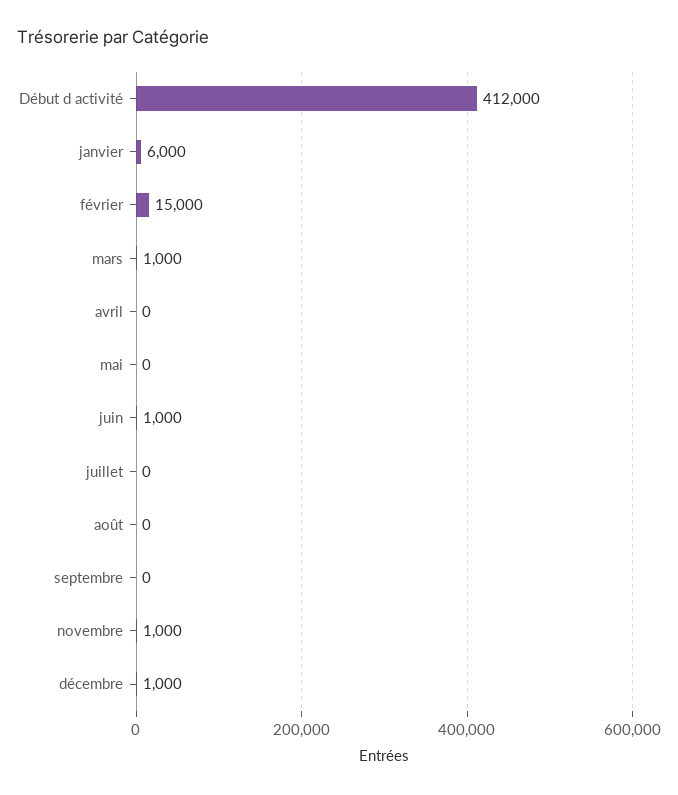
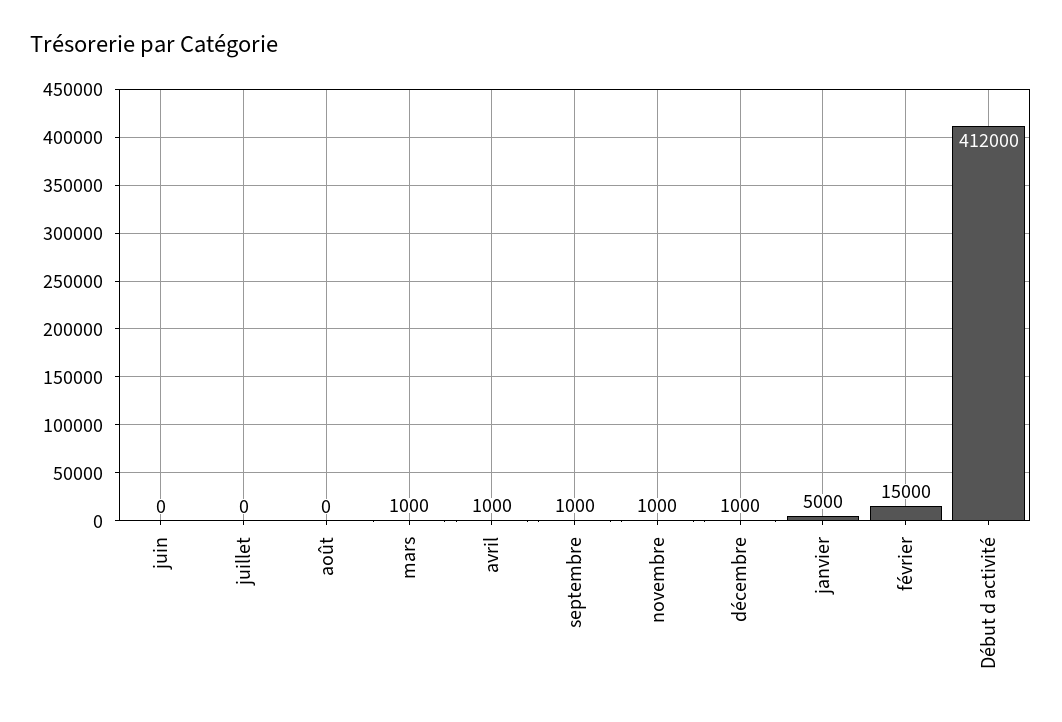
janvier: 6000 -> 5000
avril: 0 -> 1000
mai: 0 -> none
juin: 1000 -> 0
septembre: 0 -> 1000

